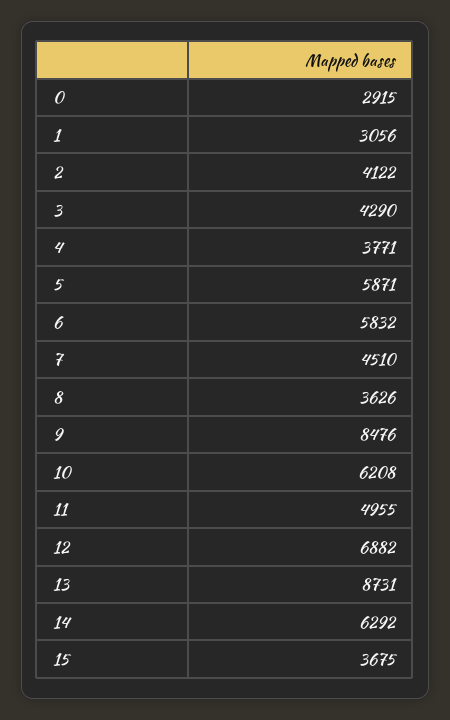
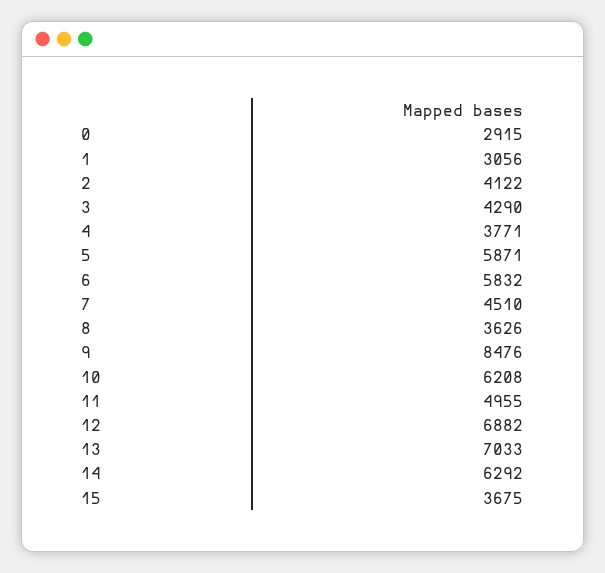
13: 8731 -> 7033

